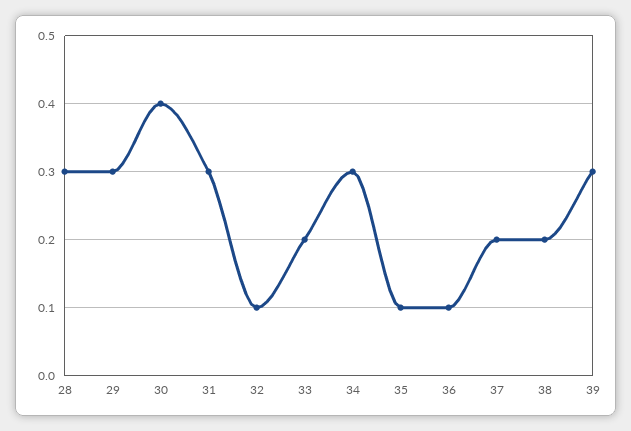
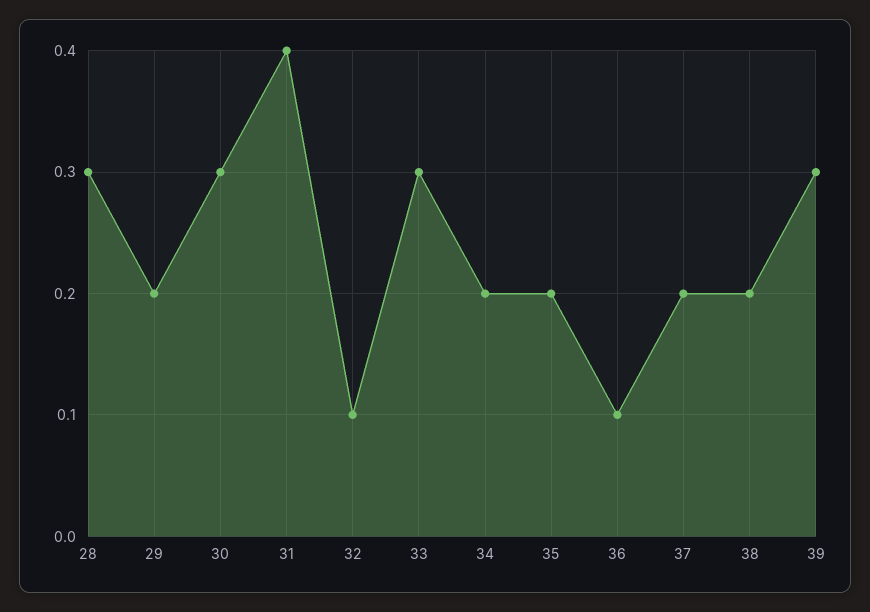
29: 0.3 -> 0.2
30: 0.4 -> 0.3
31: 0.3 -> 0.4
33: 0.2 -> 0.3
34: 0.3 -> 0.2
35: 0.1 -> 0.2

